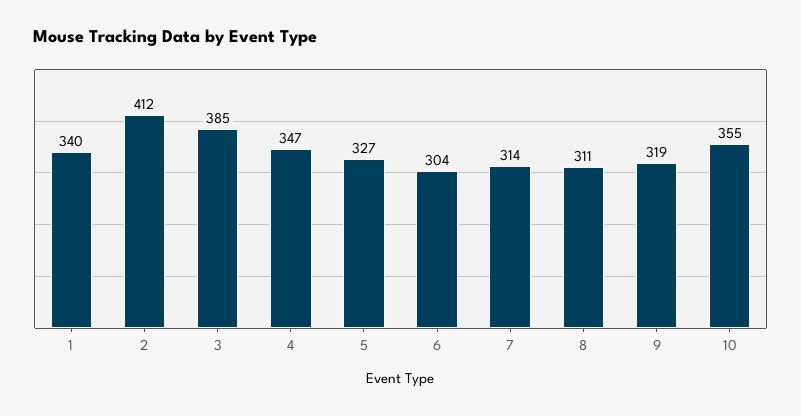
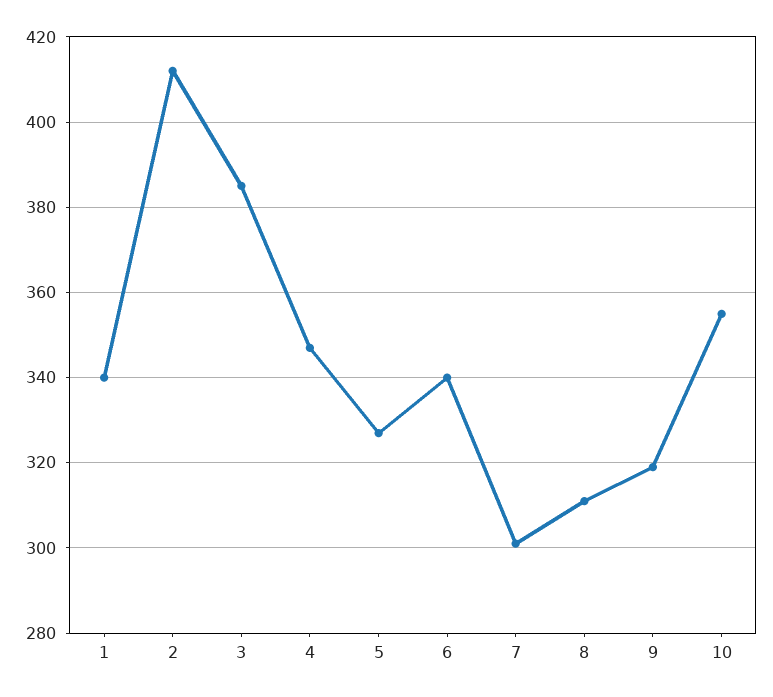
6: 304 -> 340
7: 314 -> 300

